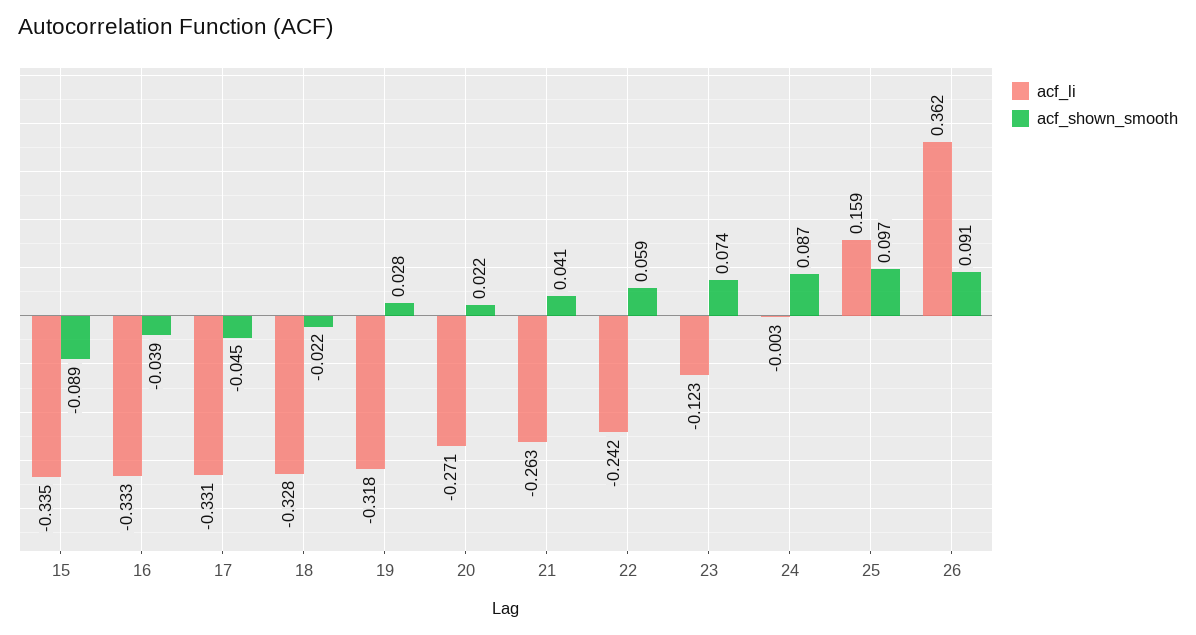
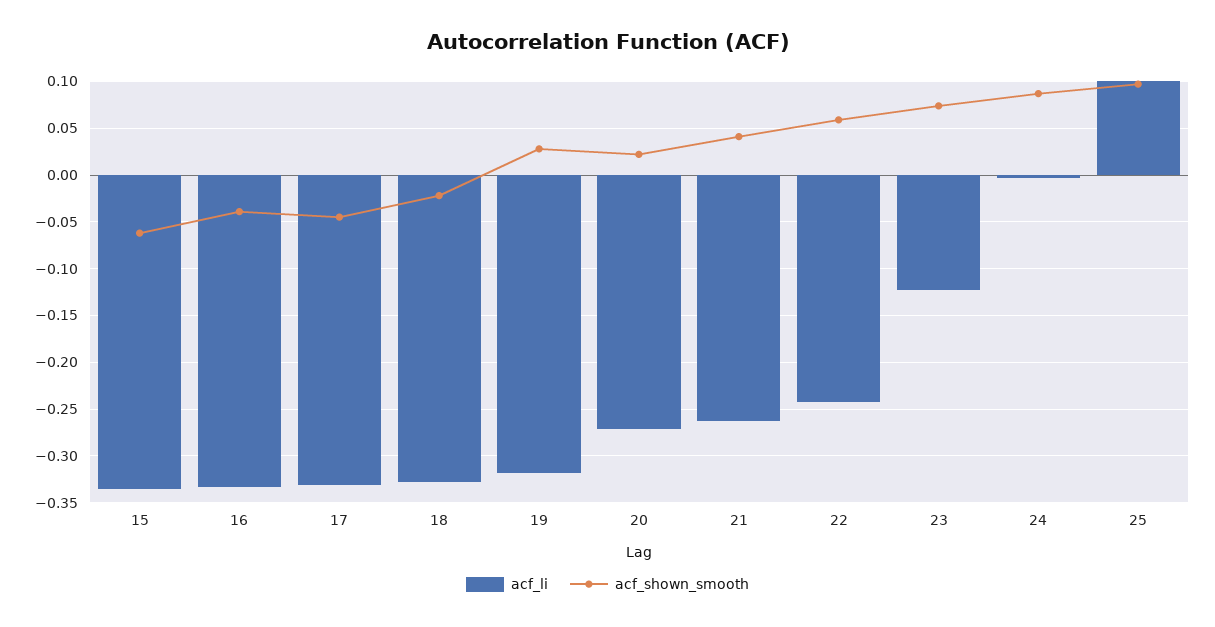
acf_shown_smooth, 15: -0.089 -> -0.06
acf_li, 25: 0.159 -> 0.1
acf_li, 26: 0.362 -> none
acf_shown_smooth, 26: 0.091 -> none

